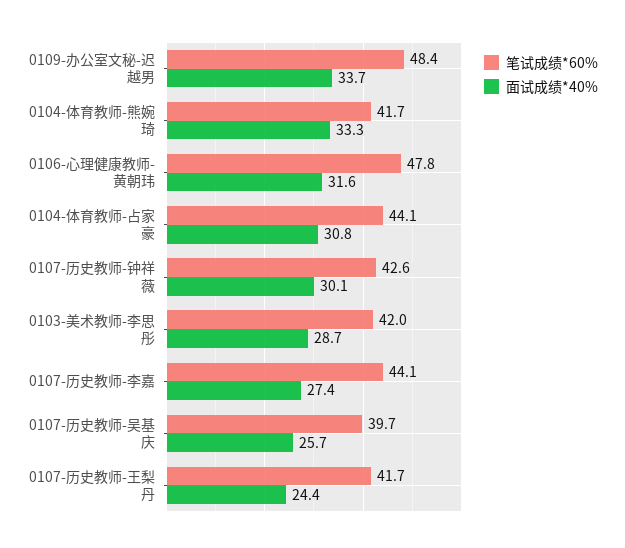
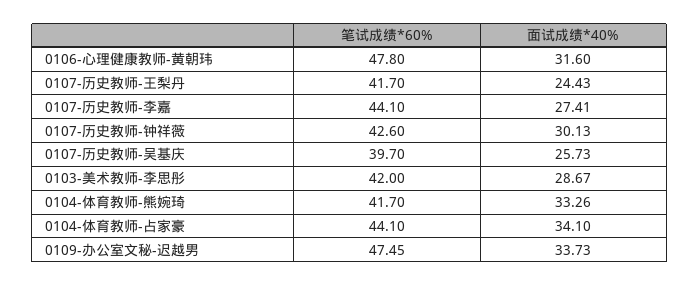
笔试成绩*60%, 0109-办公室文秘-迟越男: 48.4 -> 47.45
面试成绩*40%, 0104-体育教师-占家豪: 30.8 -> 34.1

